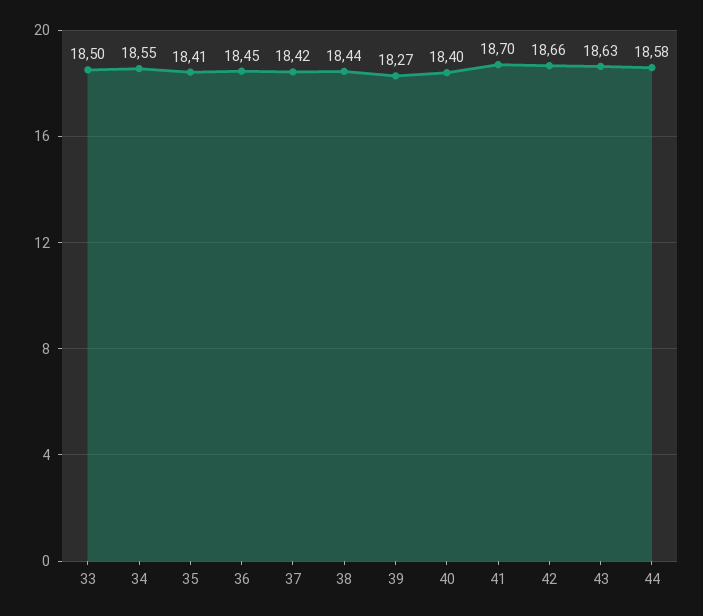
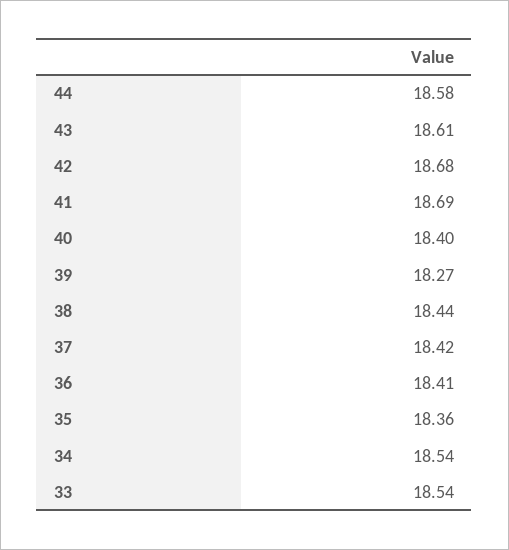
33: 18.5 -> 18.54
34: 18.55 -> 18.54
35: 18.41 -> 18.36
36: 18.45 -> 18.41
41: 18.7 -> 18.69
42: 18.66 -> 18.68
43: 18.63 -> 18.61

